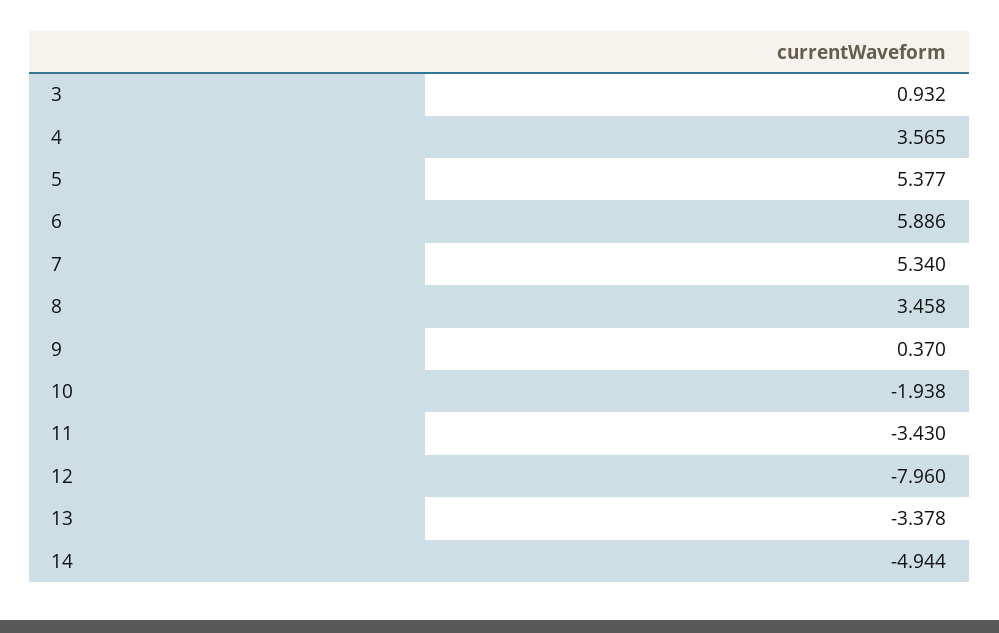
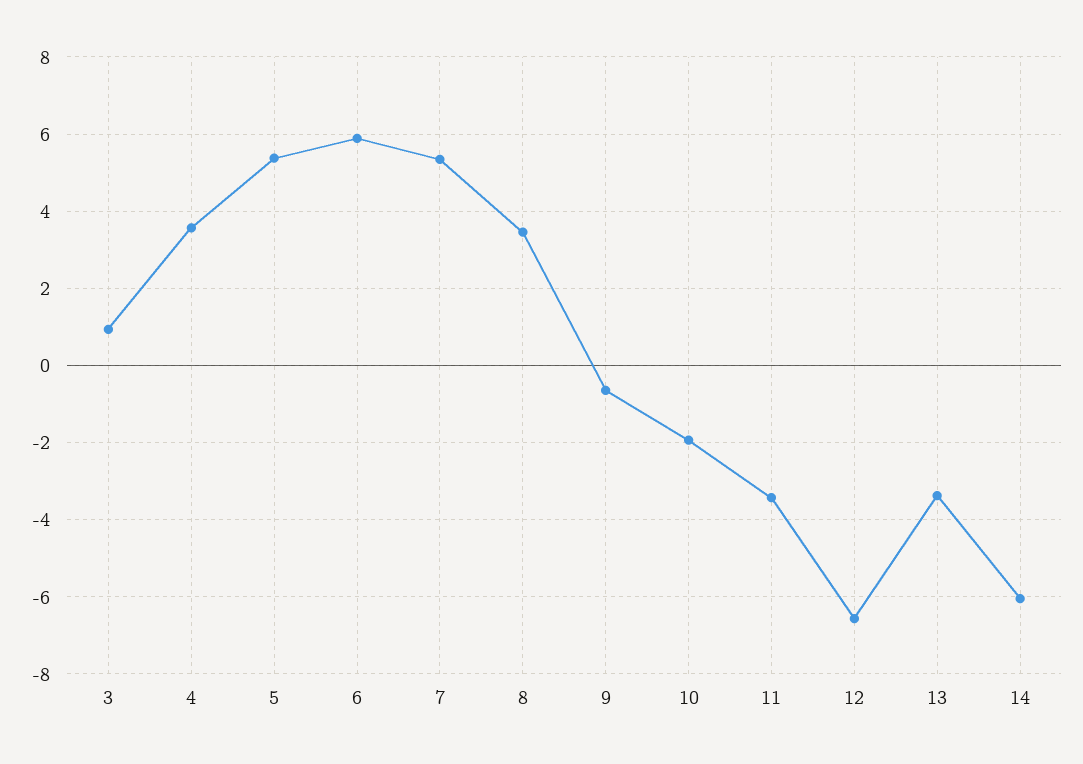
9: 0.37 -> -0.6
12: -7.96 -> -6.6
14: -4.944 -> -6

